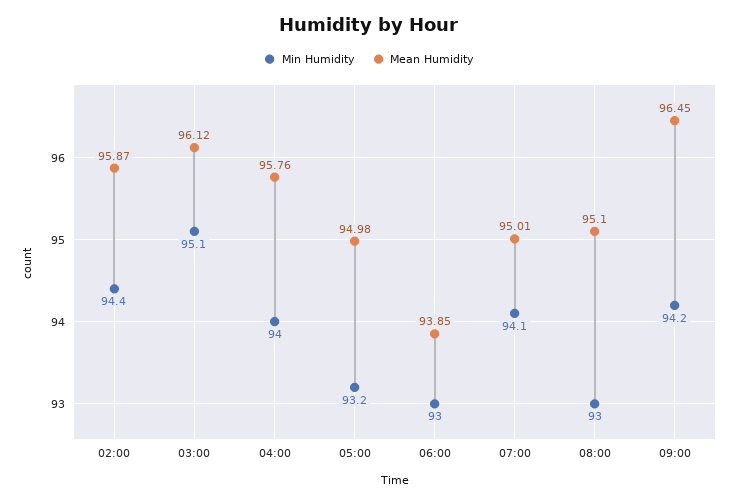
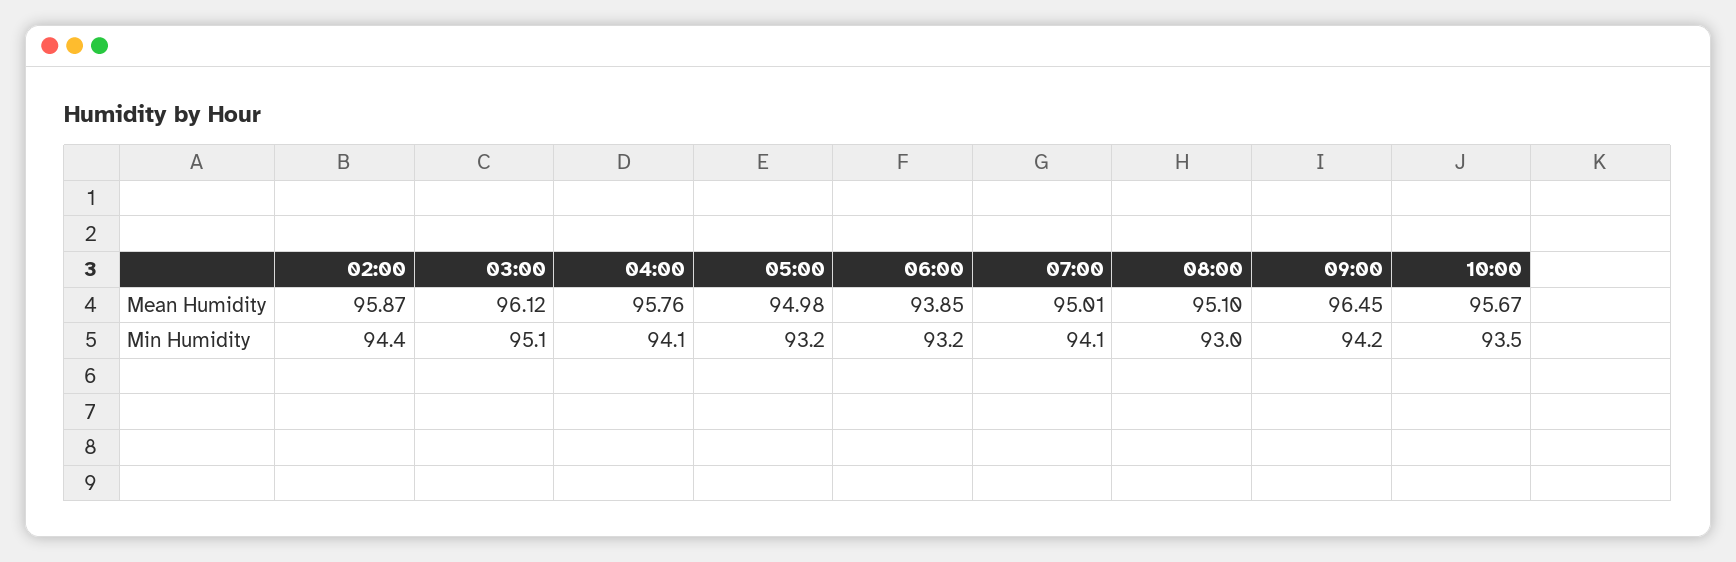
Min Humidity, 04:00: 94 -> 94.1
Min Humidity, 06:00: 93 -> 93.2
Mean Humidity, 10:00: none -> 95.67
Min Humidity, 10:00: none -> 93.5

